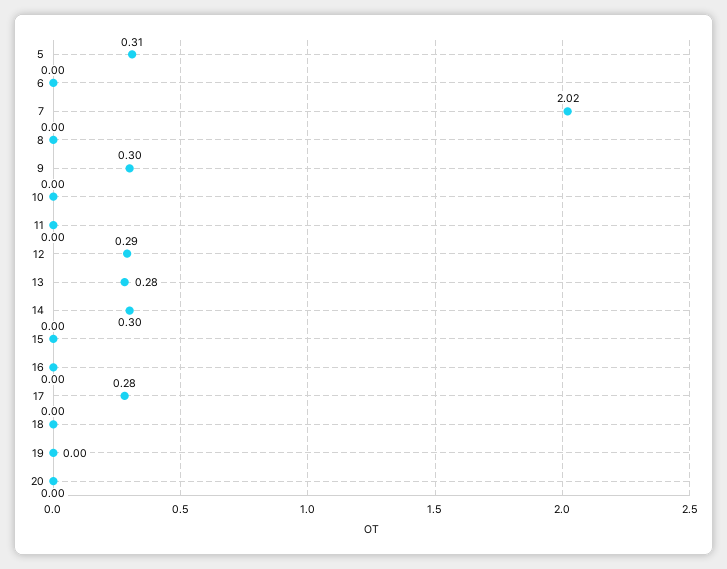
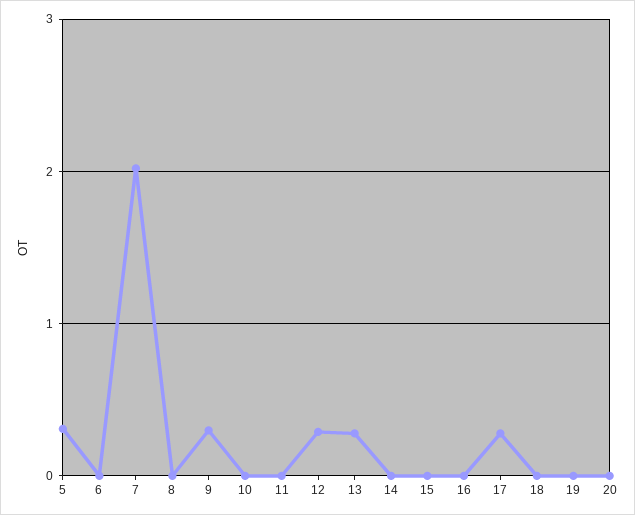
14: 0.3 -> 0

